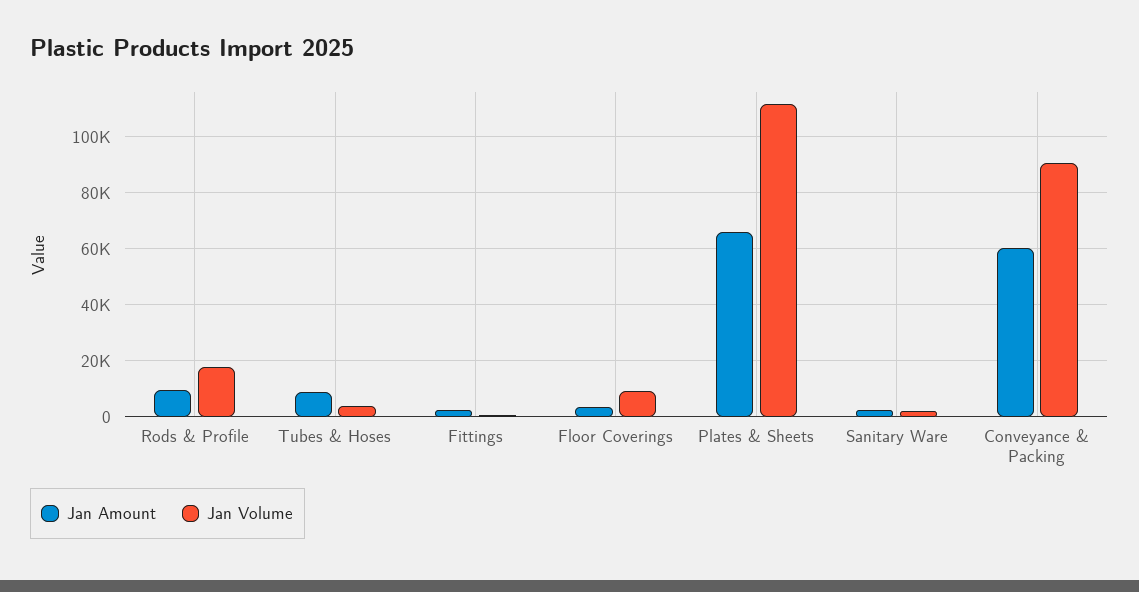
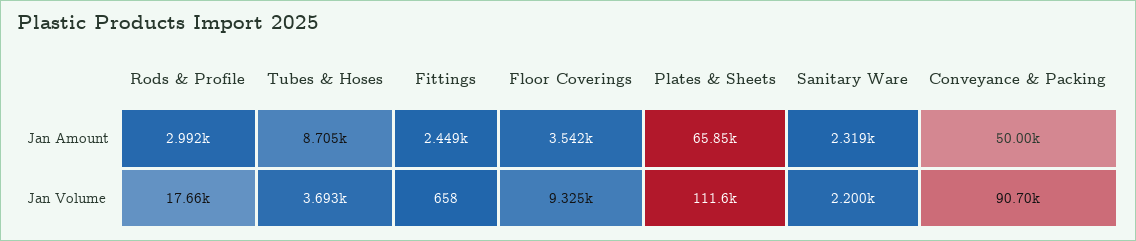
Jan Amount, Rods & Profile: 10000 -> 2992
Jan Amount, Conveyance & Packing: 60000 -> 50000

